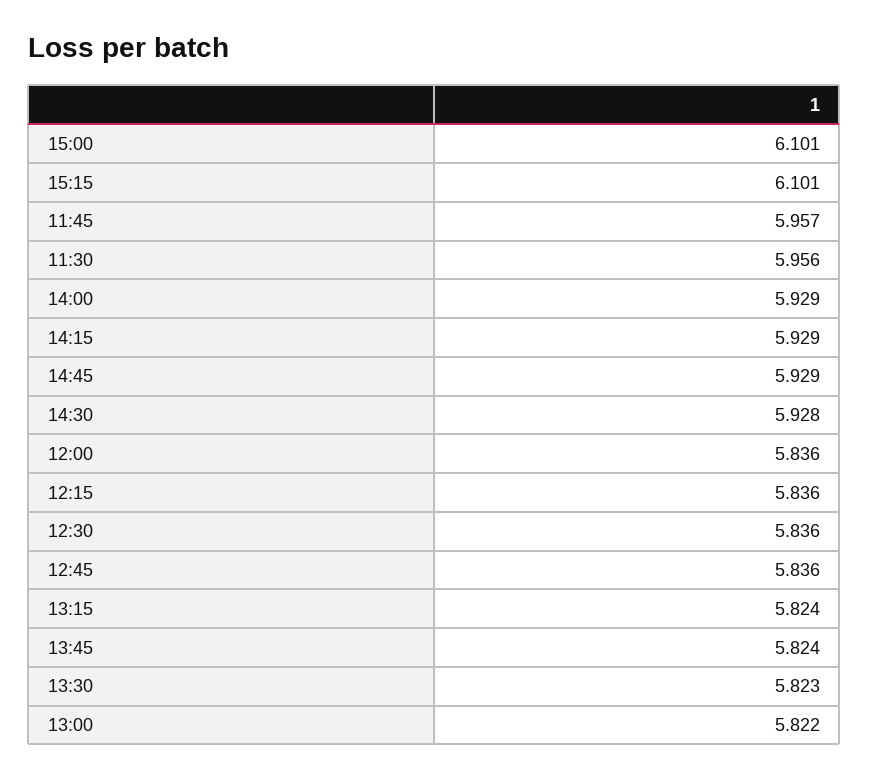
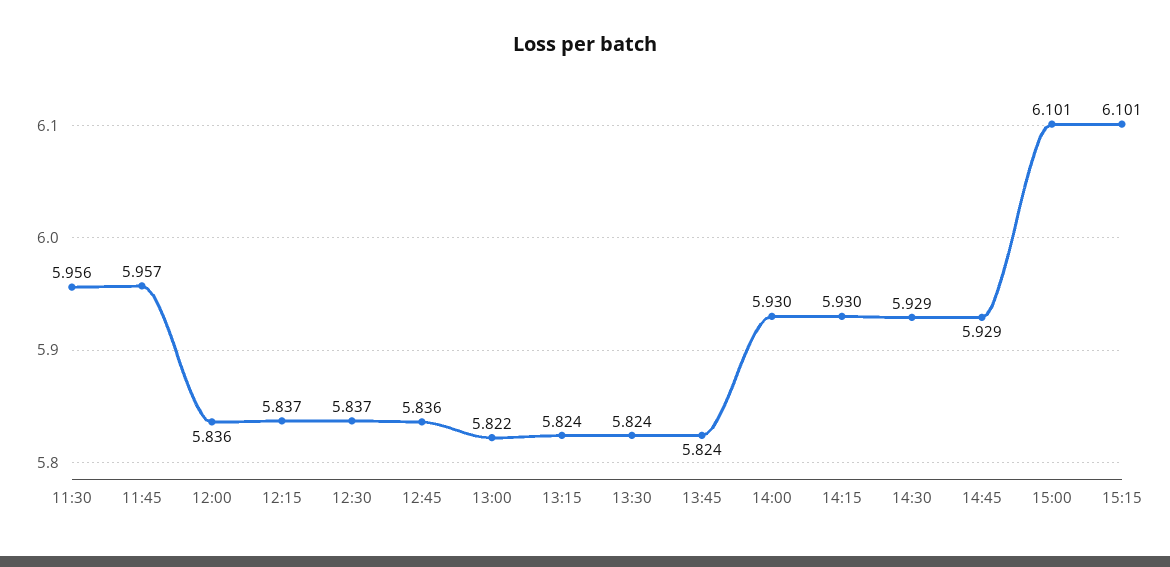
14:00: 5.929 -> 5.93
14:15: 5.929 -> 5.93
14:30: 5.928 -> 5.929
12:15: 5.836 -> 5.837
12:30: 5.836 -> 5.837
13:30: 5.823 -> 5.824

